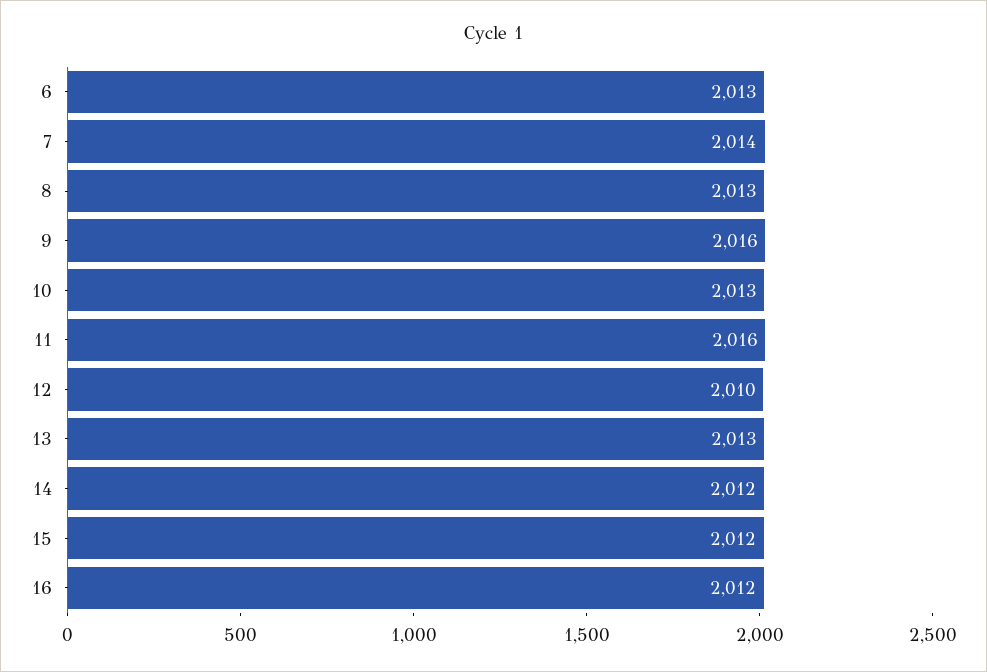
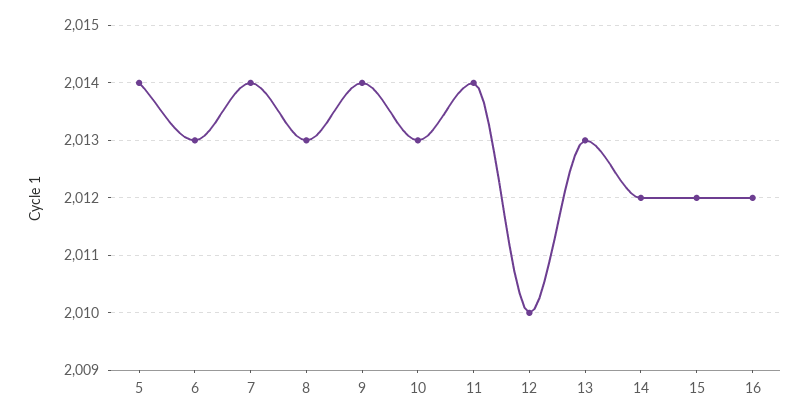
9: 2016 -> 2014
11: 2016 -> 2014
5: none -> 2014

